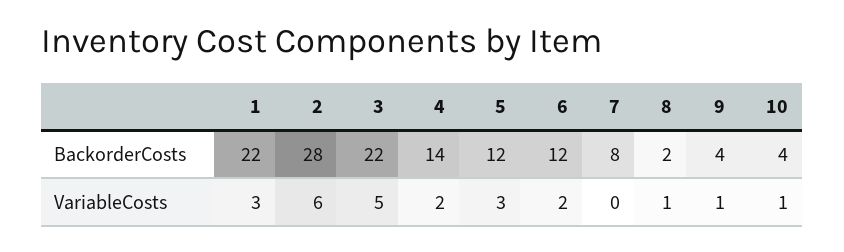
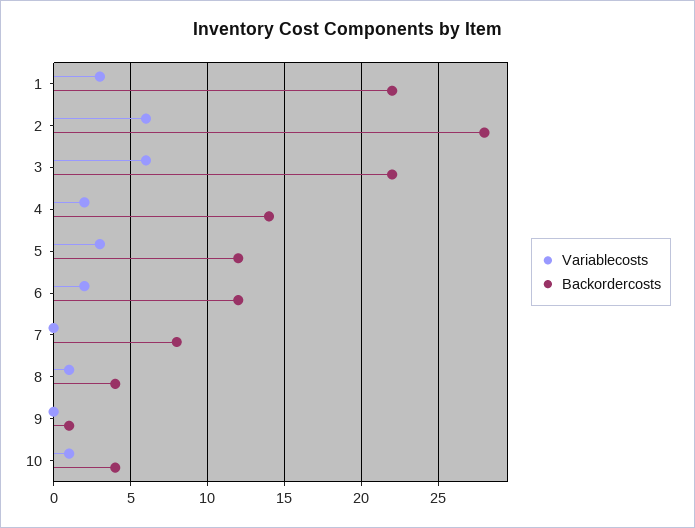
BackorderCosts, 8: 2 -> 4
BackorderCosts, 9: 4 -> 1
VariableCosts, 3: 5 -> 6
VariableCosts, 9: 1 -> 0

